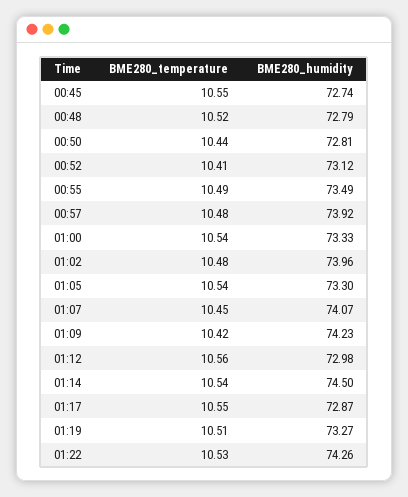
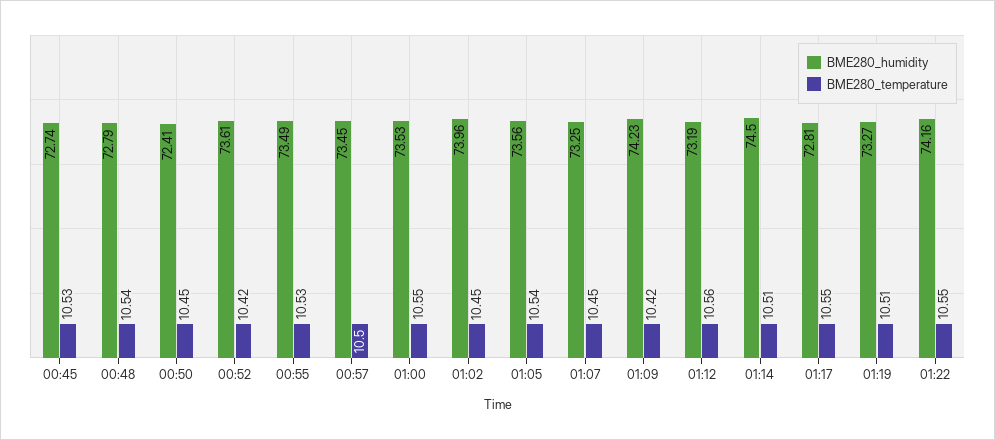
BME280_temperature, 00:45: 10.55 -> 10.53
BME280_temperature, 00:48: 10.52 -> 10.54
BME280_temperature, 00:50: 10.44 -> 10.45
BME280_humidity, 00:50: 72.81 -> 72.41
BME280_temperature, 00:52: 10.41 -> 10.42
BME280_humidity, 00:52: 73.12 -> 73.61
BME280_temperature, 00:55: 10.49 -> 10.53
BME280_temperature, 00:57: 10.48 -> 10.5
BME280_humidity, 00:57: 73.92 -> 73.45
BME280_temperature, 01:00: 10.54 -> 10.55
BME280_humidity, 01:00: 73.33 -> 73.53
BME280_temperature, 01:02: 10.48 -> 10.45
BME280_humidity, 01:05: 73.3 -> 73.56
BME280_humidity, 01:07: 74.07 -> 73.25
BME280_humidity, 01:12: 72.98 -> 73.19
BME280_temperature, 01:14: 10.54 -> 10.51
BME280_humidity, 01:17: 72.87 -> 72.81
BME280_temperature, 01:22: 10.53 -> 10.55
BME280_humidity, 01:22: 74.26 -> 74.16

